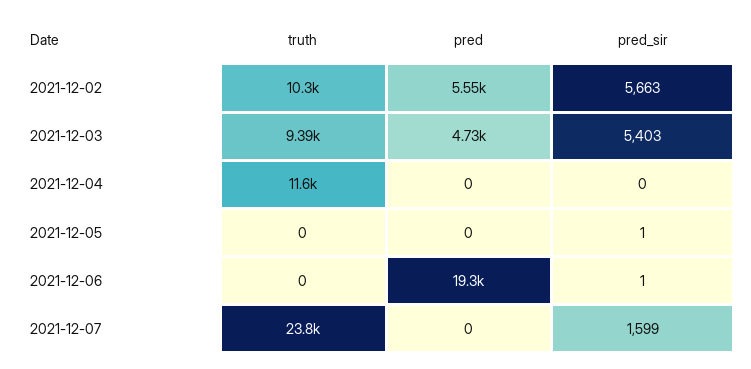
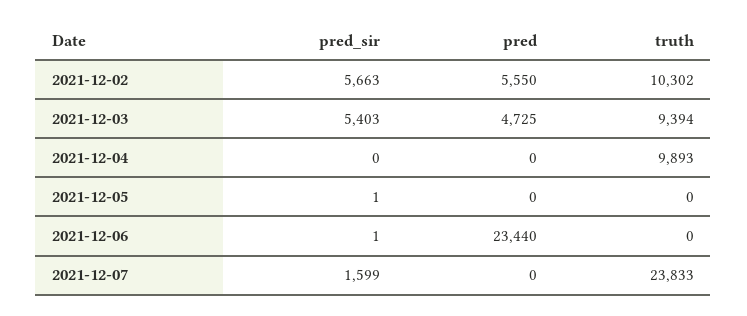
truth, 2021-12-04: 11600 -> 9893
pred, 2021-12-06: 19300 -> 23440

